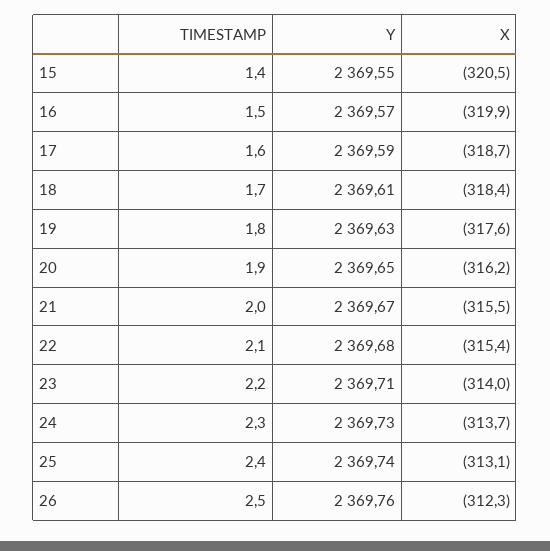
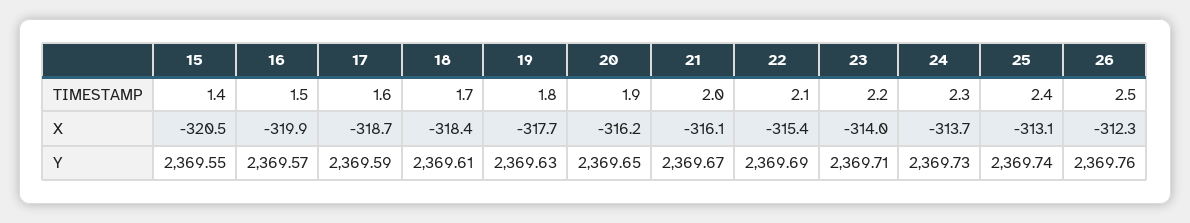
X, 19: -317.6 -> -317.7
X, 21: -315.5 -> -316.1
Y, 22: 2369.68 -> 2369.69

